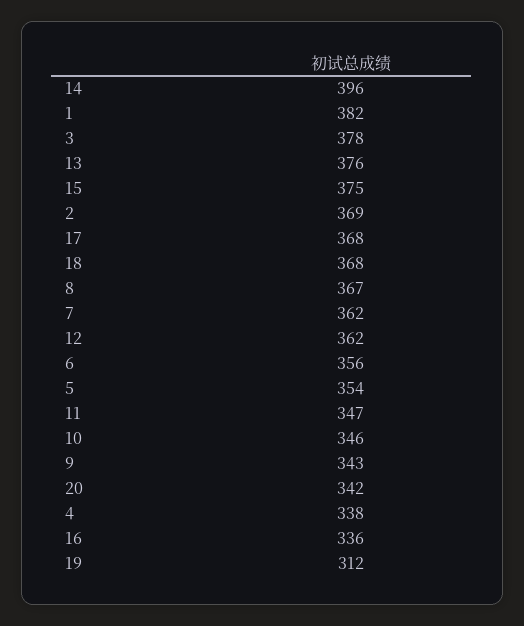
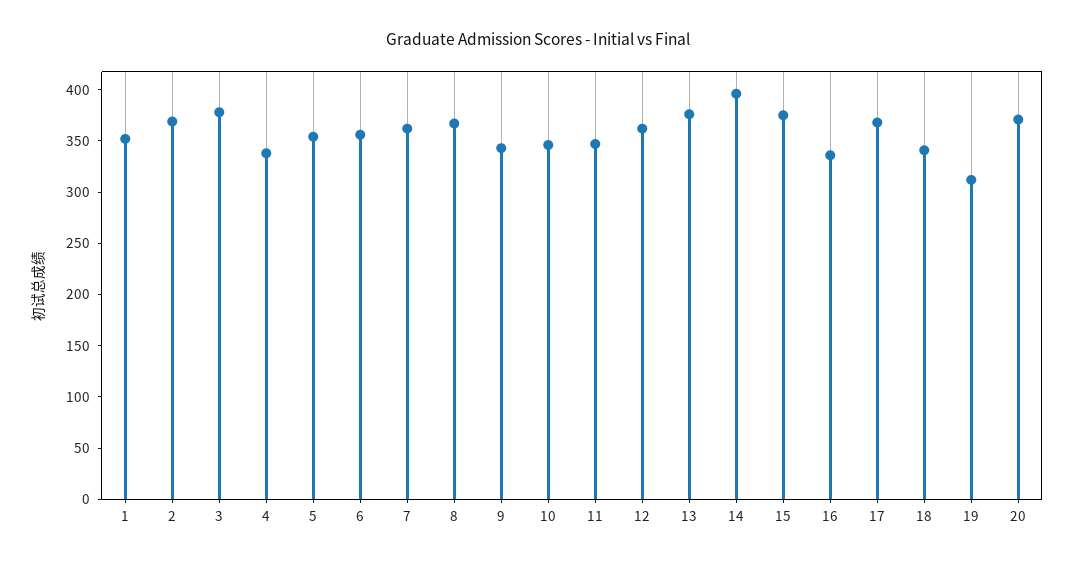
1: 382 -> 350
18: 368 -> 340
20: 342 -> 370

